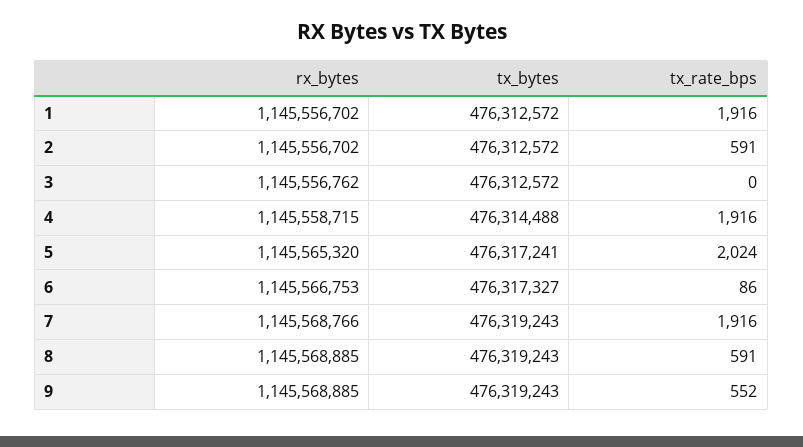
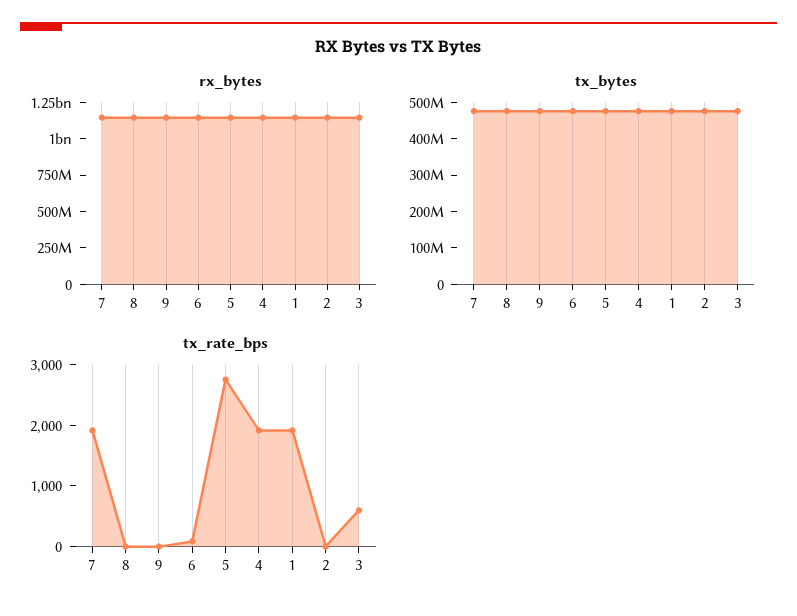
tx_rate_bps, 2: 591 -> 0
tx_rate_bps, 3: 0 -> 600
tx_rate_bps, 5: 2024 -> 2800
tx_rate_bps, 8: 591 -> 0
tx_rate_bps, 9: 552 -> 0

